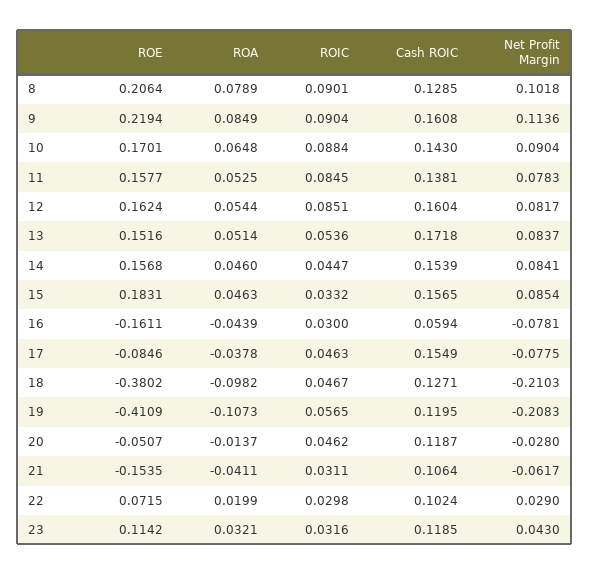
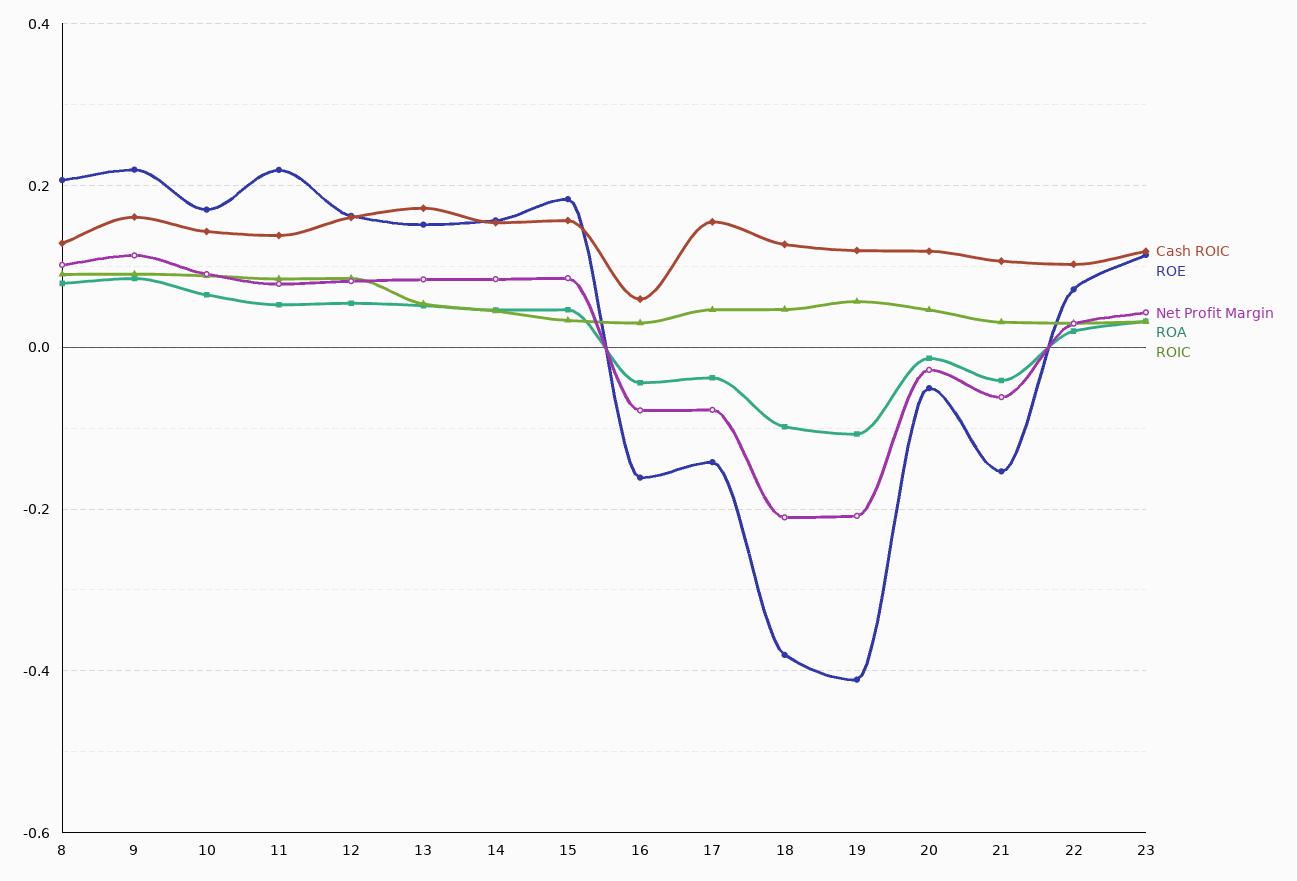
ROE, 11: 0.1577 -> 0.22
ROE, 17: -0.0846 -> -0.14

